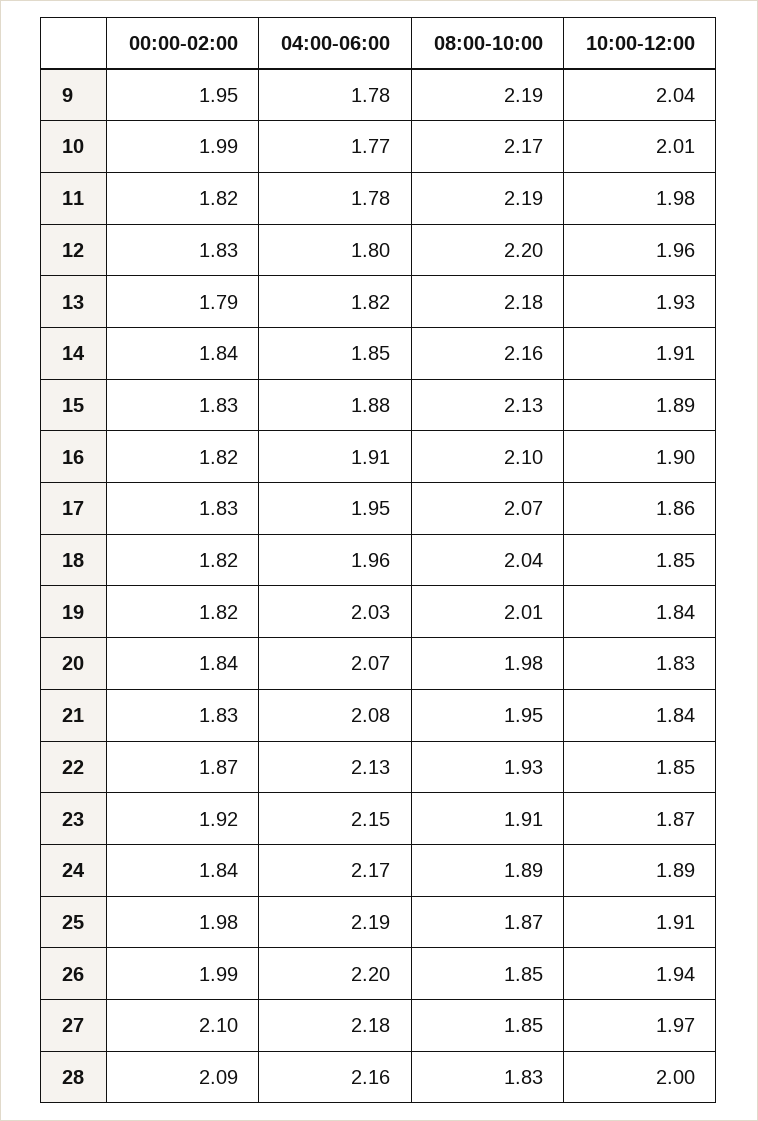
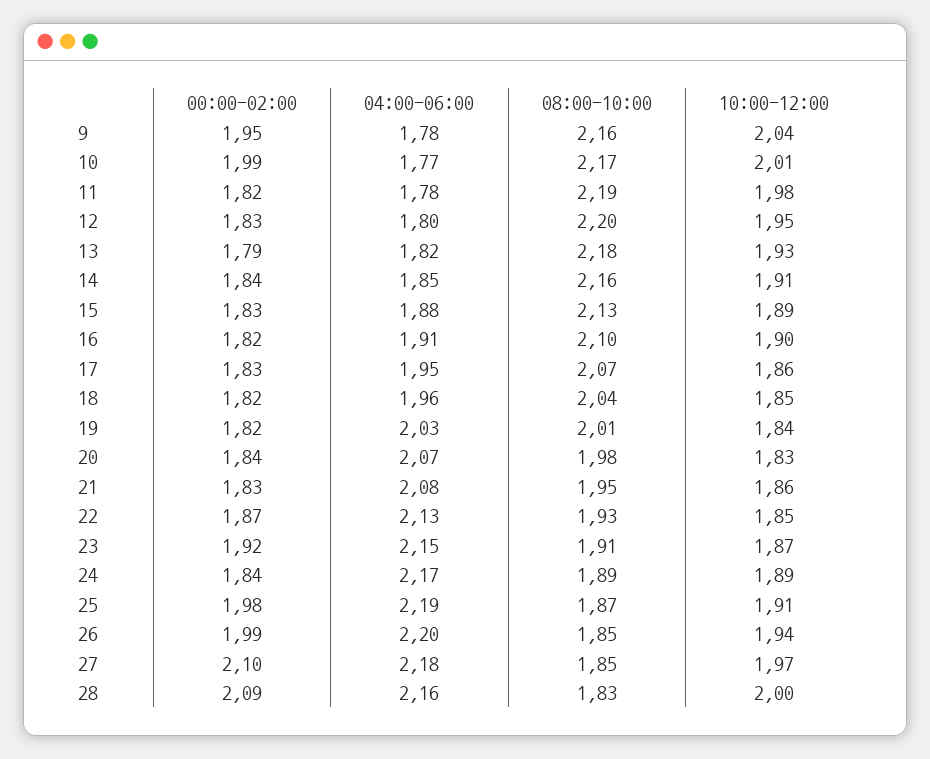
08:00-10:00, 9: 2.19 -> 2.16
10:00-12:00, 12: 1.96 -> 1.95
10:00-12:00, 21: 1.84 -> 1.86

